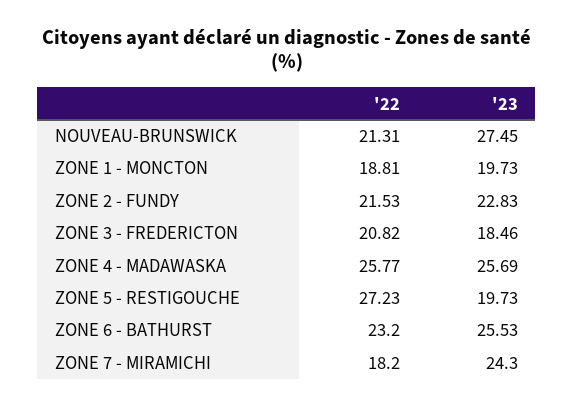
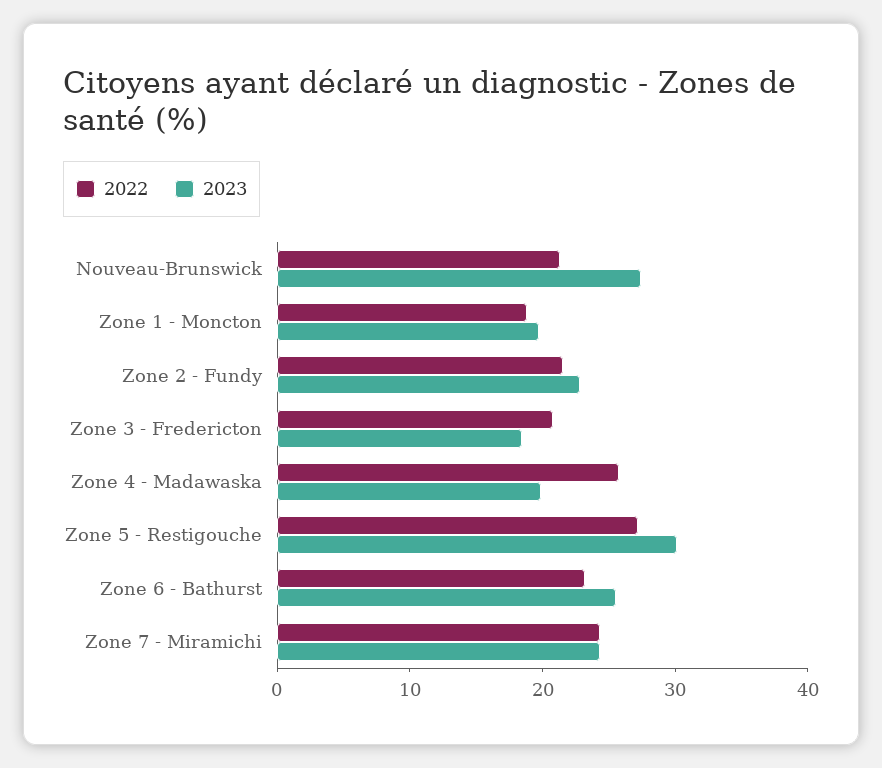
'23, ZONE 4 - MADAWASKA: 25.69 -> 20
'23, ZONE 5 - RESTIGOUCHE: 19.73 -> 30
'22, ZONE 7 - MIRAMICHI: 18.2 -> 24

